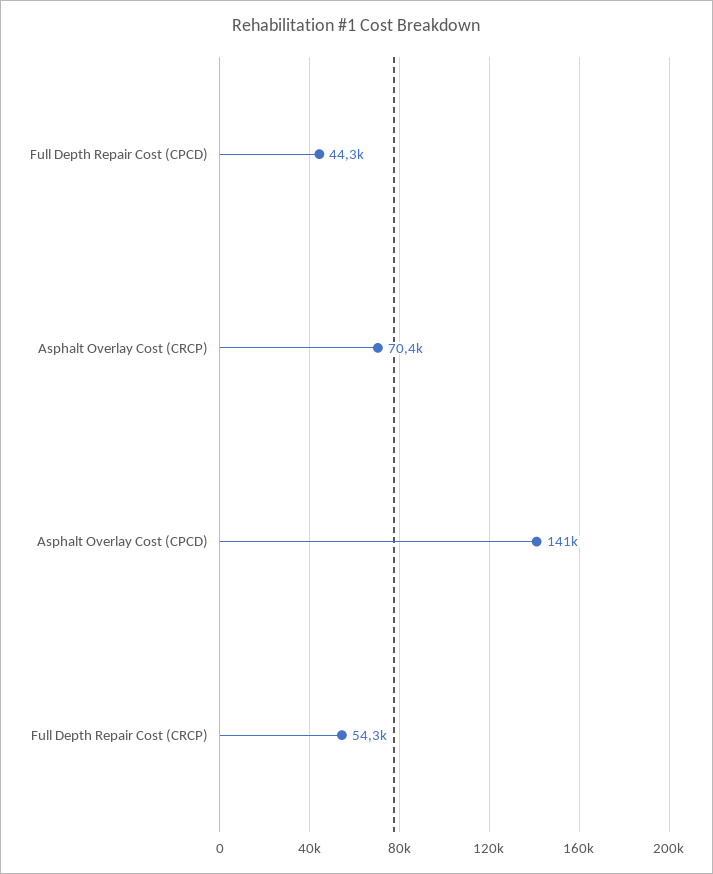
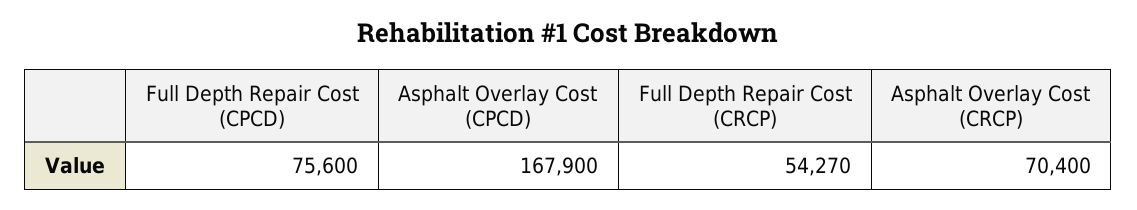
Full Depth Repair Cost (CPCD): 44300 -> 75600
Asphalt Overlay Cost (CPCD): 141000 -> 167900

